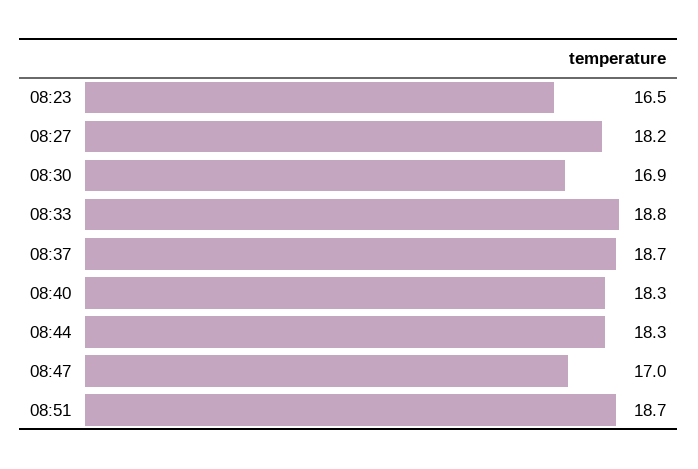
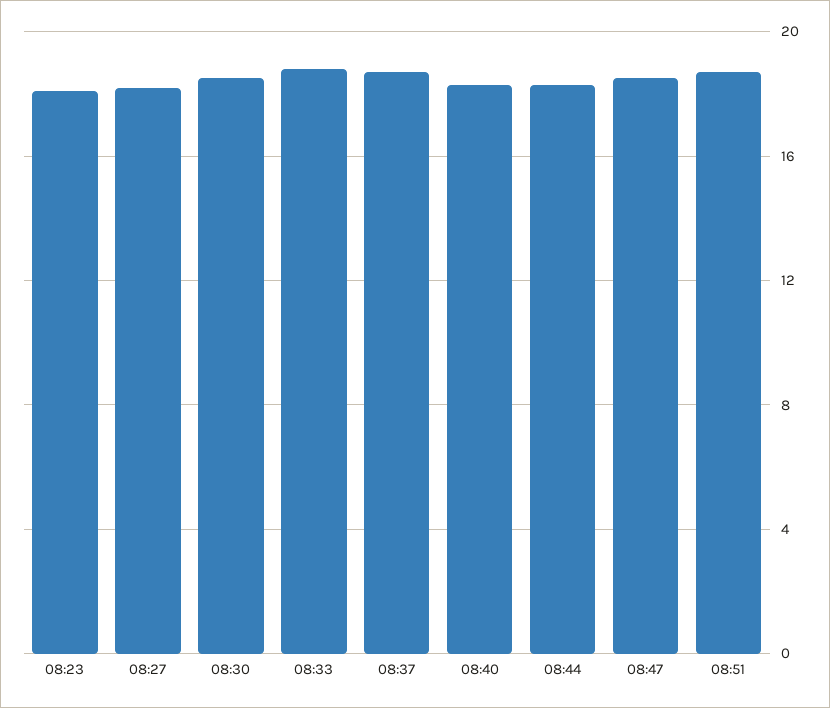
08:23: 16.5 -> 18
08:30: 16.9 -> 18.5
08:47: 17 -> 18.5

